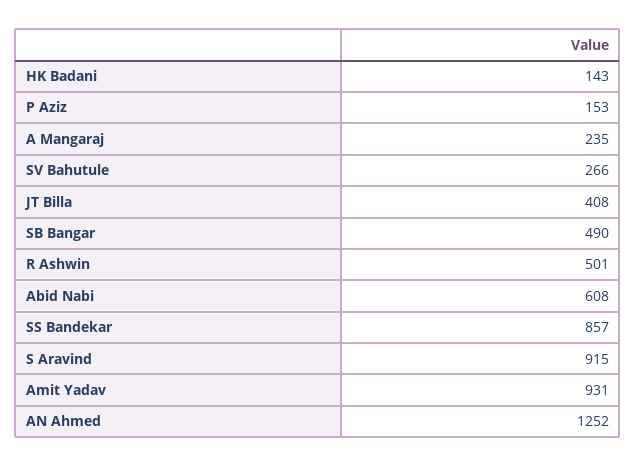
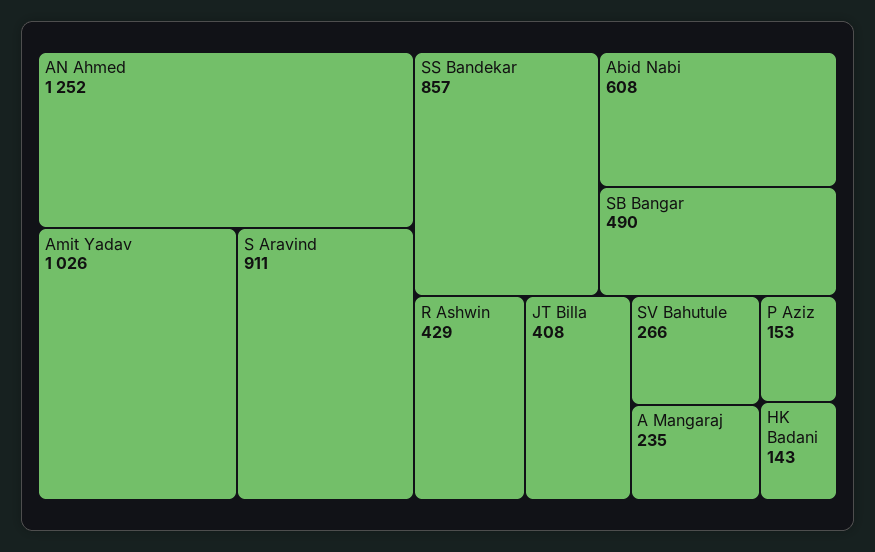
R Ashwin: 501 -> 429
S Aravind: 915 -> 911
Amit Yadav: 931 -> 1026

